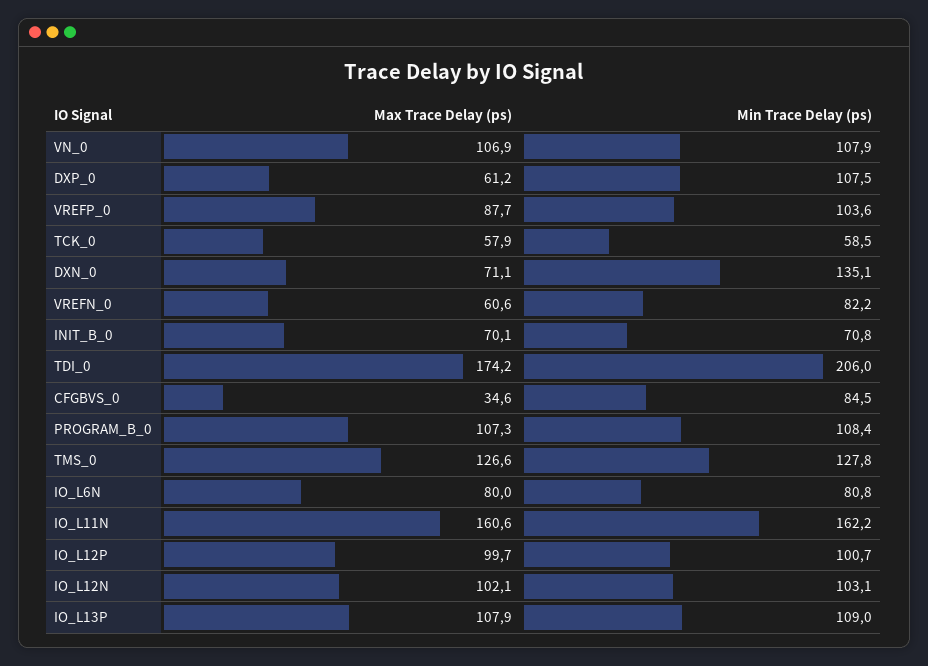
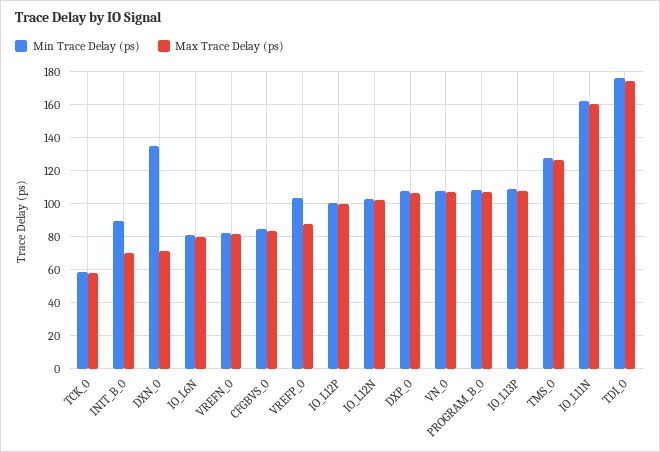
Max Trace Delay (ps), DXP_0: 61.2 -> 105
Max Trace Delay (ps), VREFN_0: 60.6 -> 80
Min Trace Delay (ps), INIT_B_0: 70.8 -> 90
Min Trace Delay (ps), TDI_0: 206 -> 175
Max Trace Delay (ps), CFGBVS_0: 34.6 -> 85

